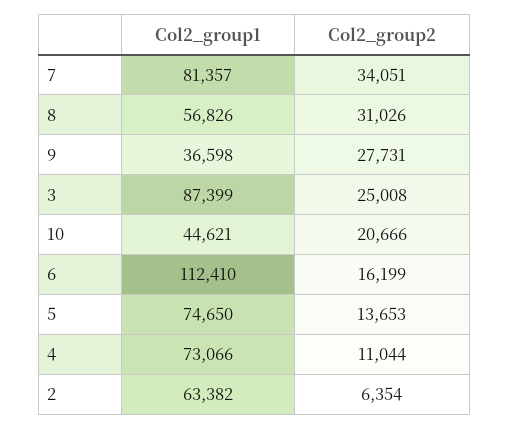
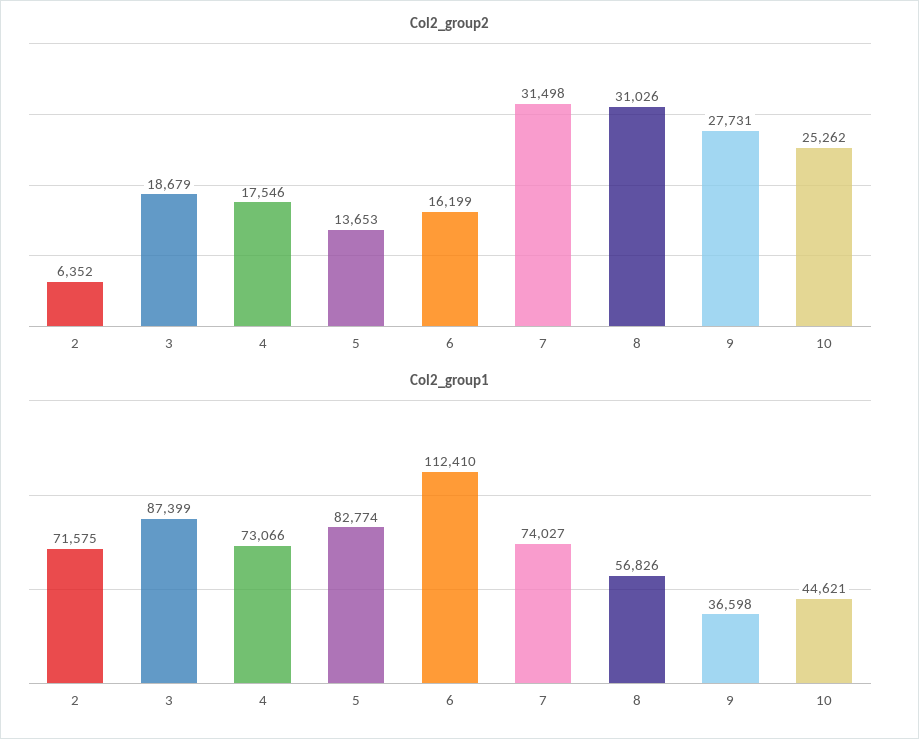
Col2_group1, 7: 81357 -> 74027
Col2_group2, 7: 34051 -> 31498
Col2_group2, 3: 25008 -> 18679
Col2_group2, 10: 20666 -> 25262
Col2_group1, 5: 74650 -> 82774
Col2_group2, 4: 11044 -> 17546
Col2_group1, 2: 63382 -> 71575
Col2_group2, 2: 6354 -> 6352

